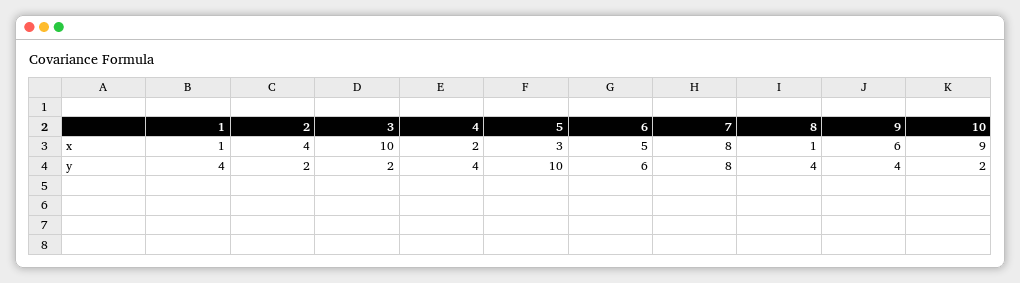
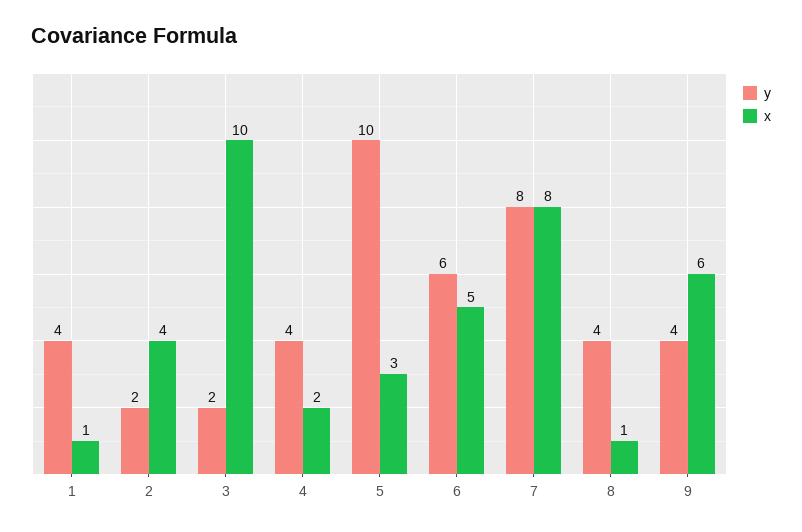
x, 10: 9 -> none
y, 10: 2 -> none

